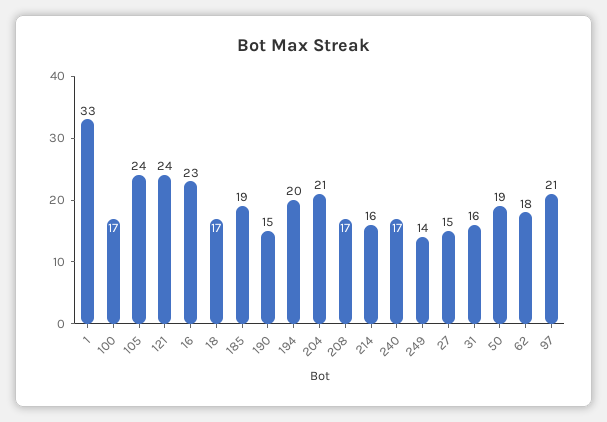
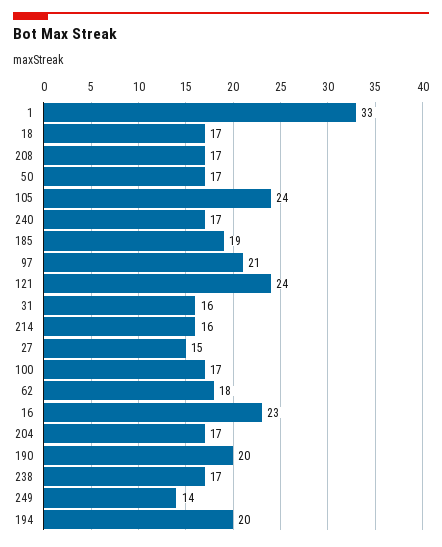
190: 15 -> 20
204: 21 -> 17
50: 19 -> 17
238: none -> 17

